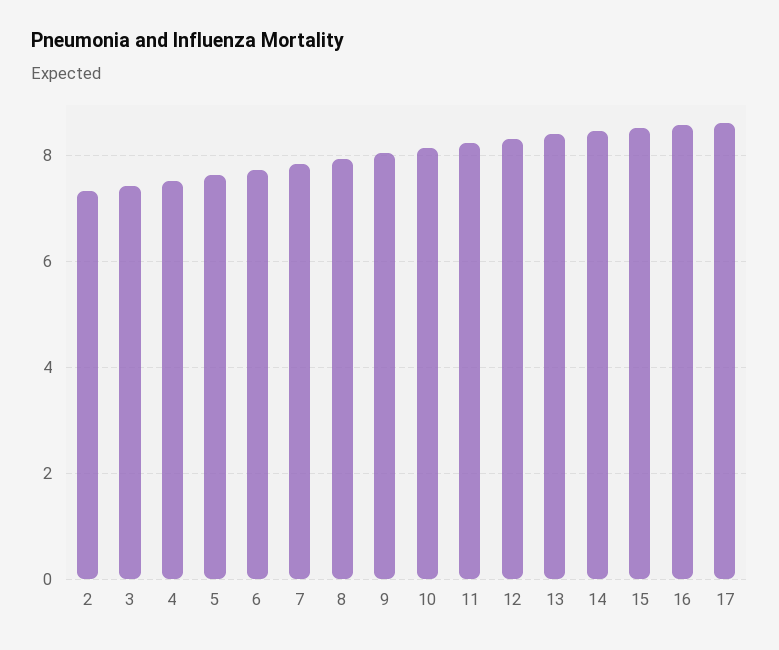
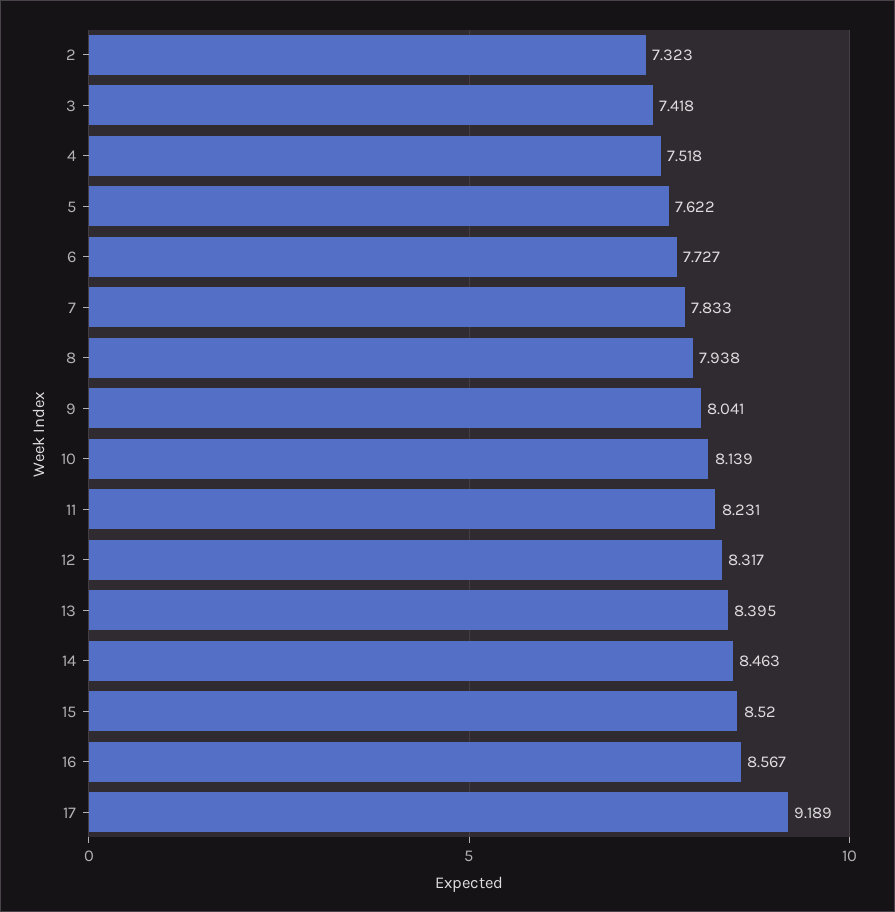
17: 8.6 -> 9.189

